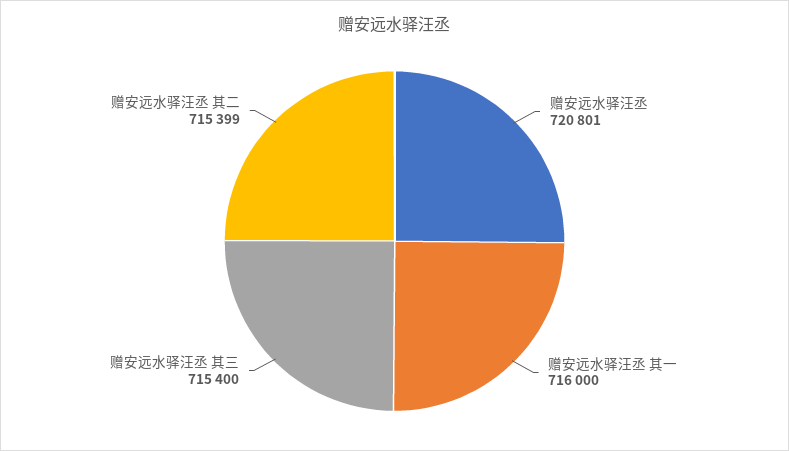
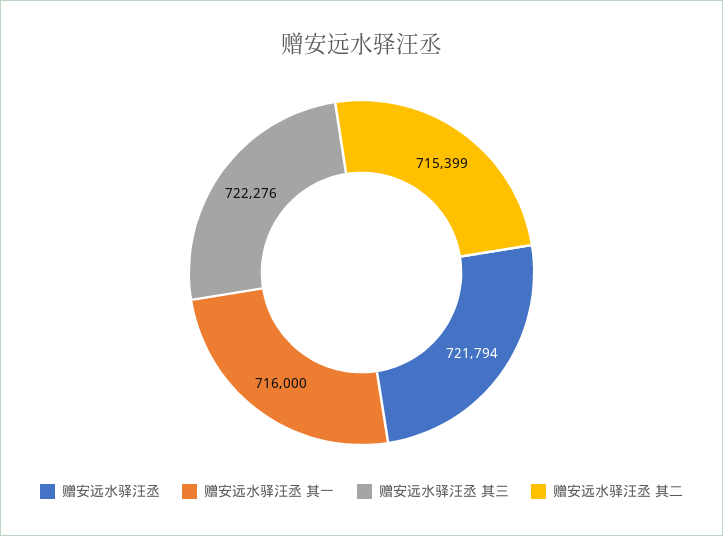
赠安远水驿汪丞: 720801 -> 721794
赠安远水驿汪丞 其三: 715400 -> 722276

